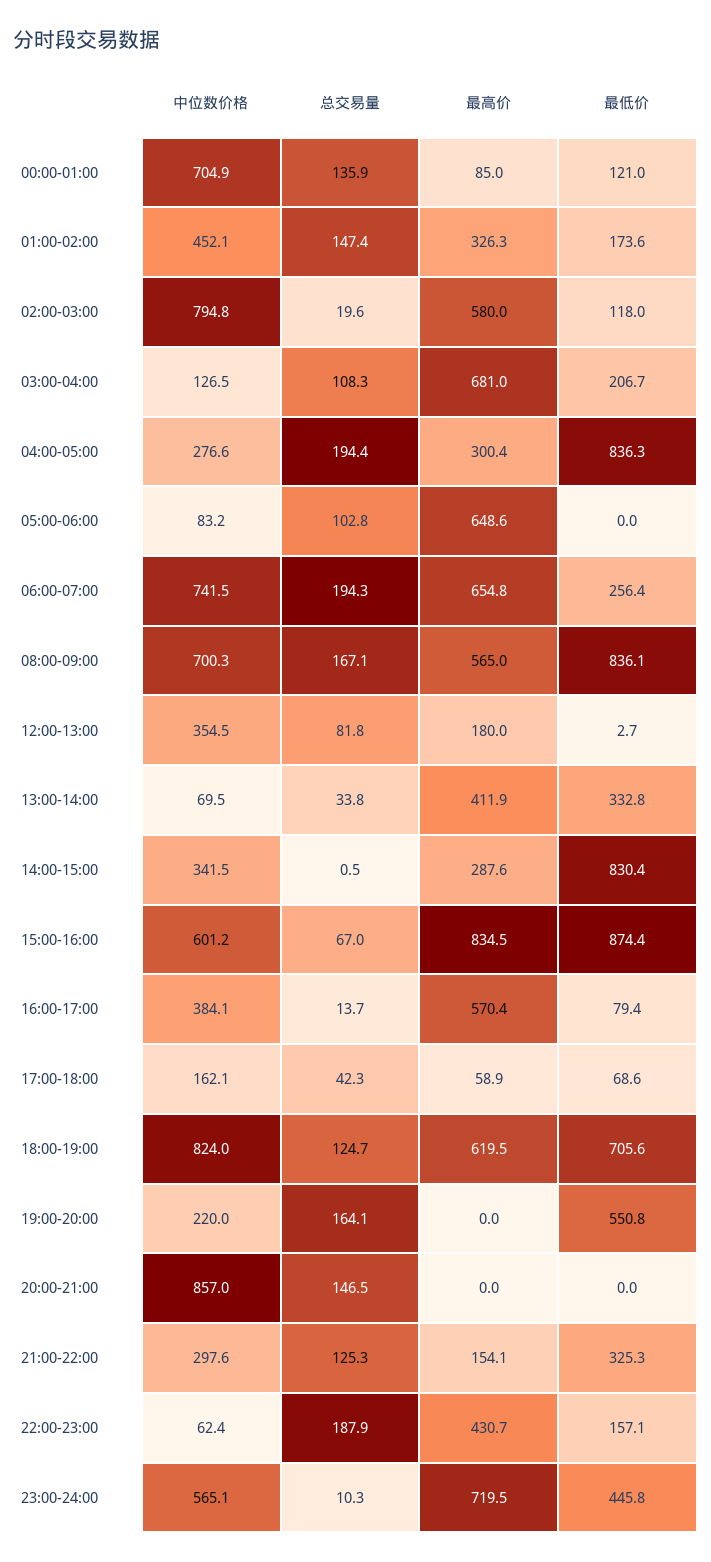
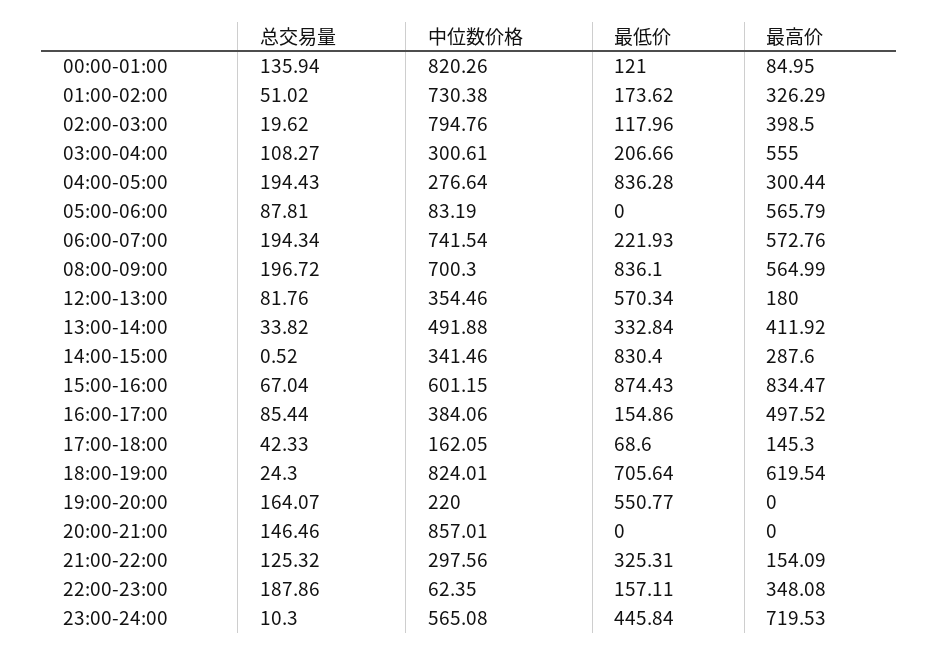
中位数价格, 00:00-01:00: 704.9 -> 820.26
中位数价格, 01:00-02:00: 452.1 -> 730.38
总交易量, 01:00-02:00: 147.4 -> 51.02
最高价, 02:00-03:00: 580 -> 398.5
中位数价格, 03:00-04:00: 126.5 -> 300.61
最高价, 03:00-04:00: 681 -> 555
总交易量, 05:00-06:00: 102.8 -> 87.81
最高价, 05:00-06:00: 648.6 -> 565.79
最高价, 06:00-07:00: 654.8 -> 572.76
最低价, 06:00-07:00: 256.4 -> 221.93
总交易量, 08:00-09:00: 167.1 -> 196.72
最低价, 12:00-13:00: 2.7 -> 570.34
中位数价格, 13:00-14:00: 69.5 -> 491.88
总交易量, 16:00-17:00: 13.7 -> 85.44
最高价, 16:00-17:00: 570.4 -> 497.52
最低价, 16:00-17:00: 79.4 -> 154.86
最高价, 17:00-18:00: 58.9 -> 145.3
总交易量, 18:00-19:00: 124.7 -> 24.3
最高价, 22:00-23:00: 430.7 -> 348.08

